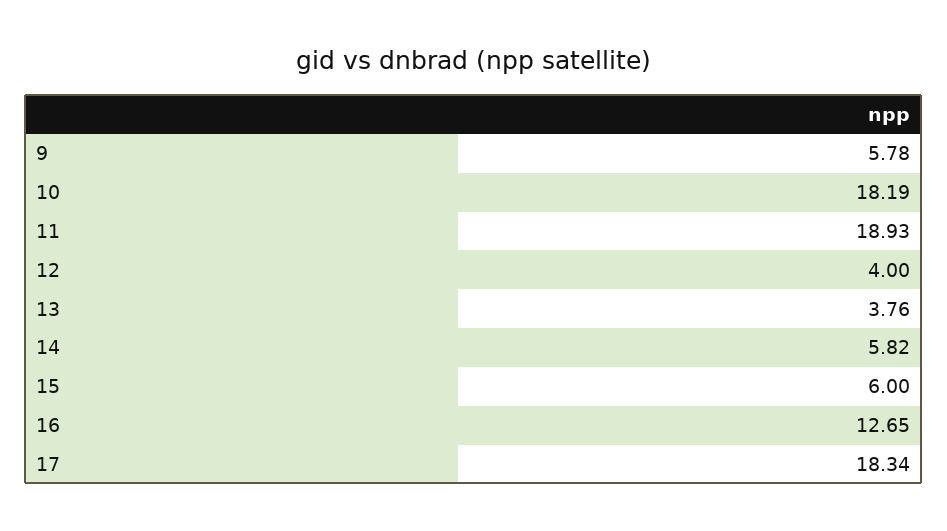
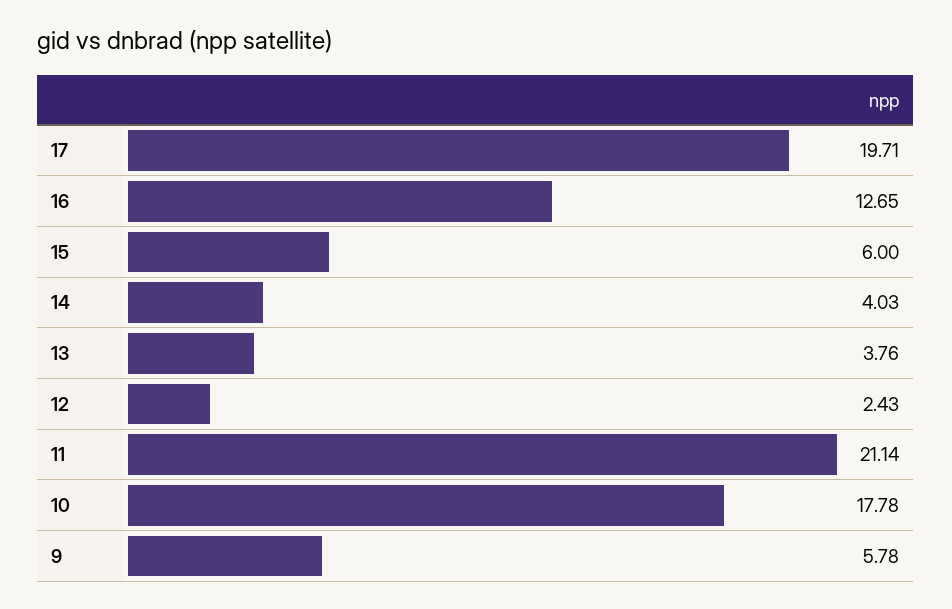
10: 18.19 -> 17.78
11: 18.93 -> 21.14
12: 4 -> 2.43
14: 5.82 -> 4.03
17: 18.34 -> 19.71

